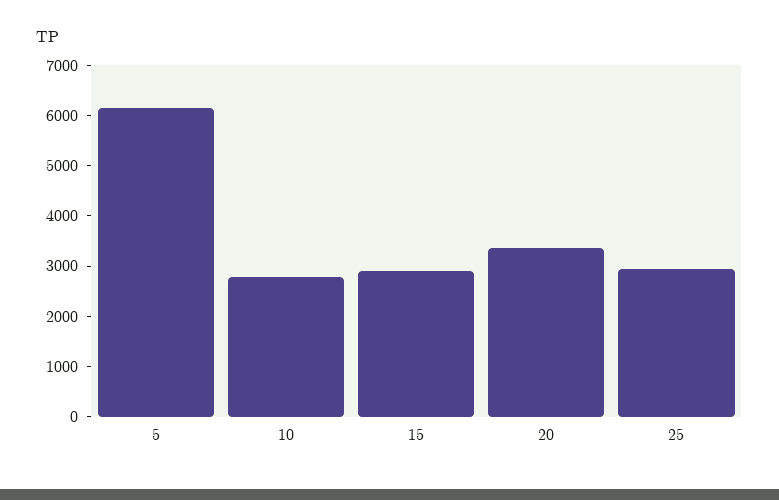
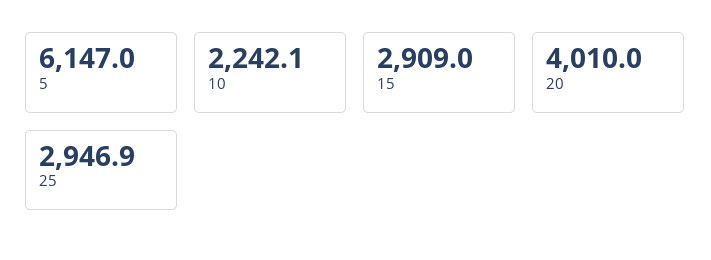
10: 2800 -> 2242.1
20: 3400 -> 4010

